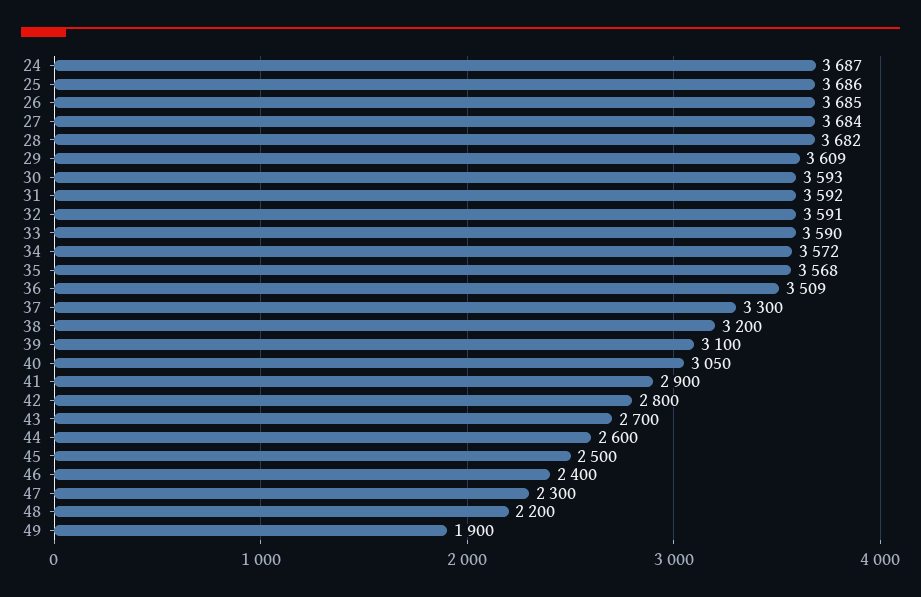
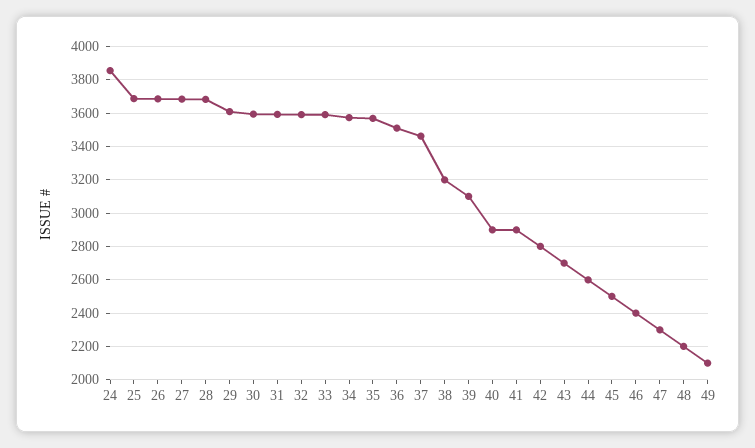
24: 3687 -> 3850
37: 3300 -> 3450
40: 3050 -> 2900
49: 1900 -> 2100

